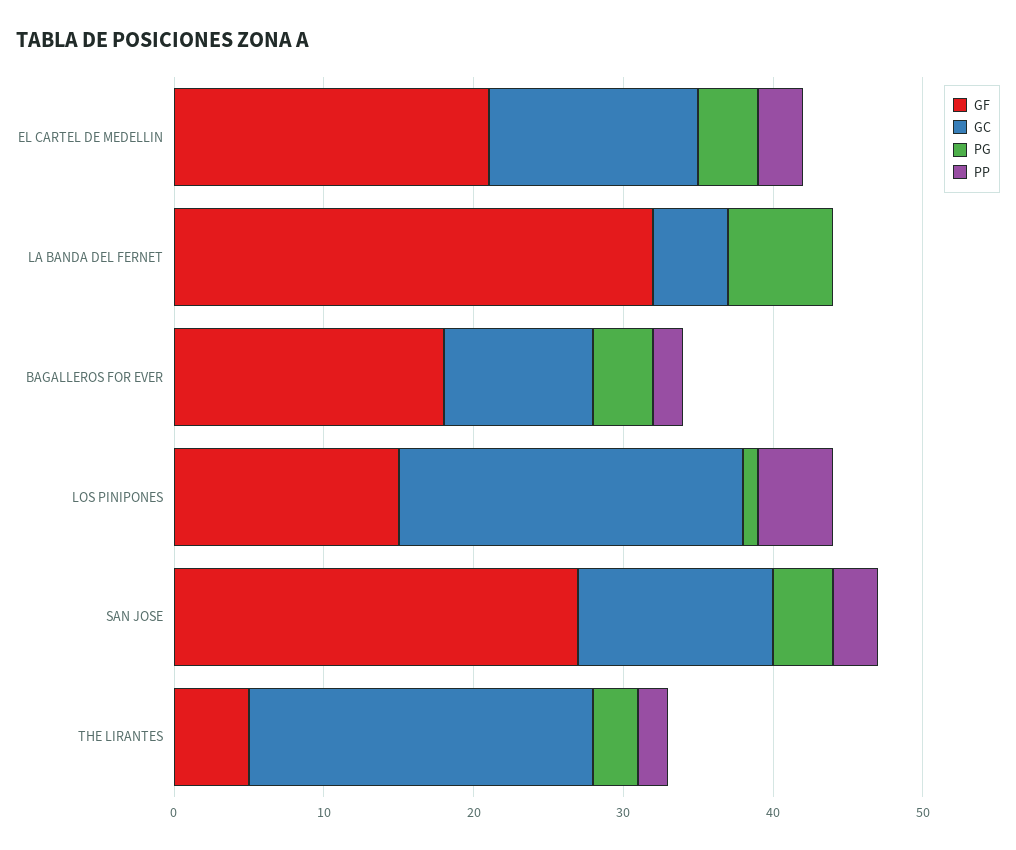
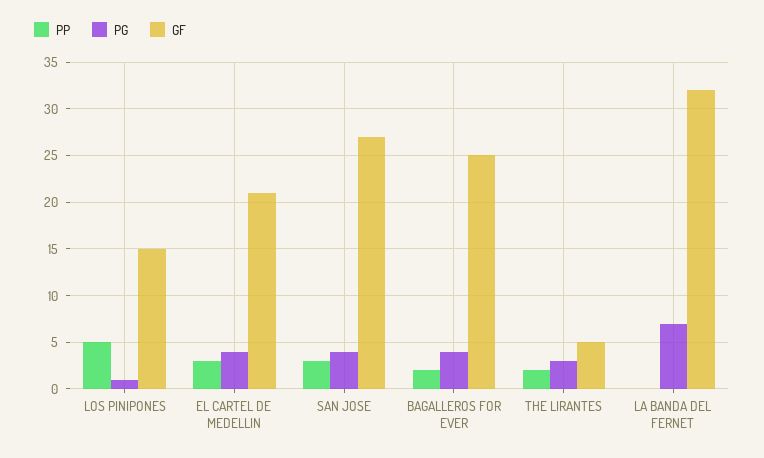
GC, EL CARTEL DE MEDELLIN: 14 -> none
GC, LA BANDA DEL FERNET: 5 -> none
GF, BAGALLEROS FOR EVER: 18 -> 25
GC, BAGALLEROS FOR EVER: 10 -> none
GC, LOS PINIPONES: 23 -> none
GC, SAN JOSE: 13 -> none
GC, THE LIRANTES: 23 -> none

